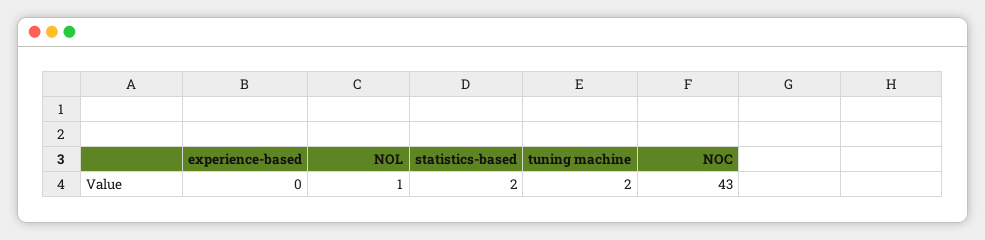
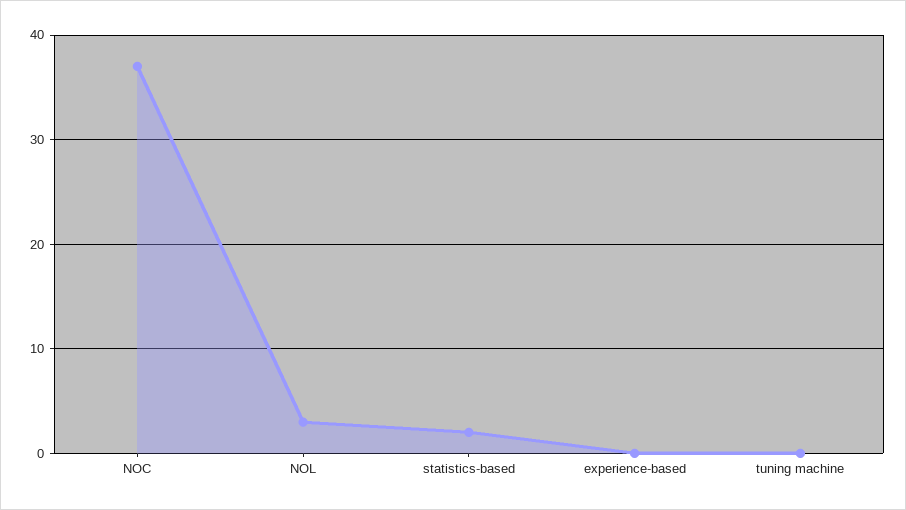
NOL: 1 -> 3
tuning machine: 2 -> 0
NOC: 43 -> 37

